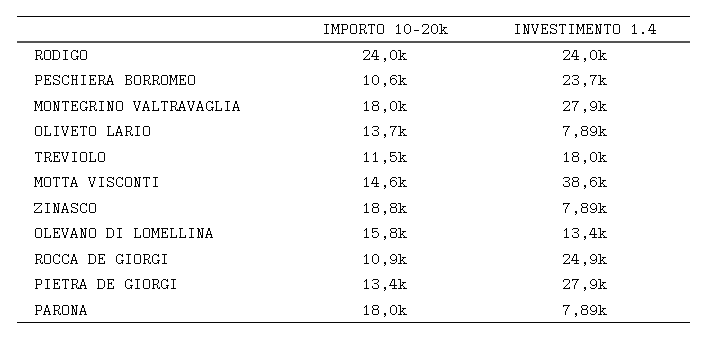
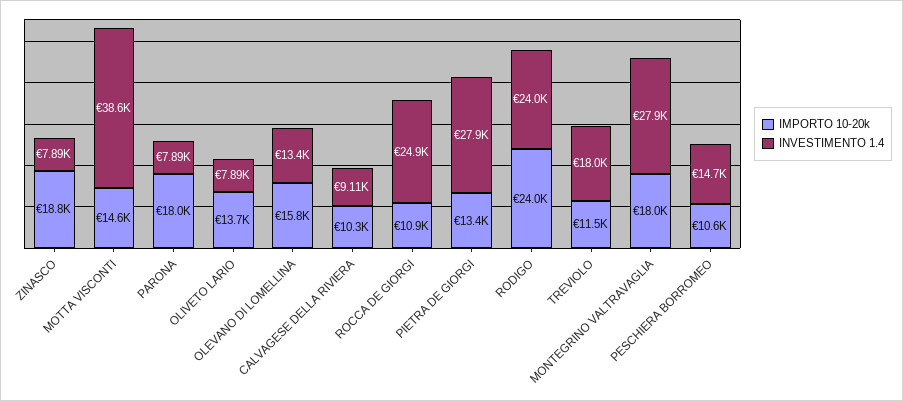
INVESTIMENTO 1.4, PESCHIERA BORROMEO: 23700 -> 14700
IMPORTO 10-20k, CALVAGESE DELLA RIVIERA: none -> 10300
INVESTIMENTO 1.4, CALVAGESE DELLA RIVIERA: none -> 9110

